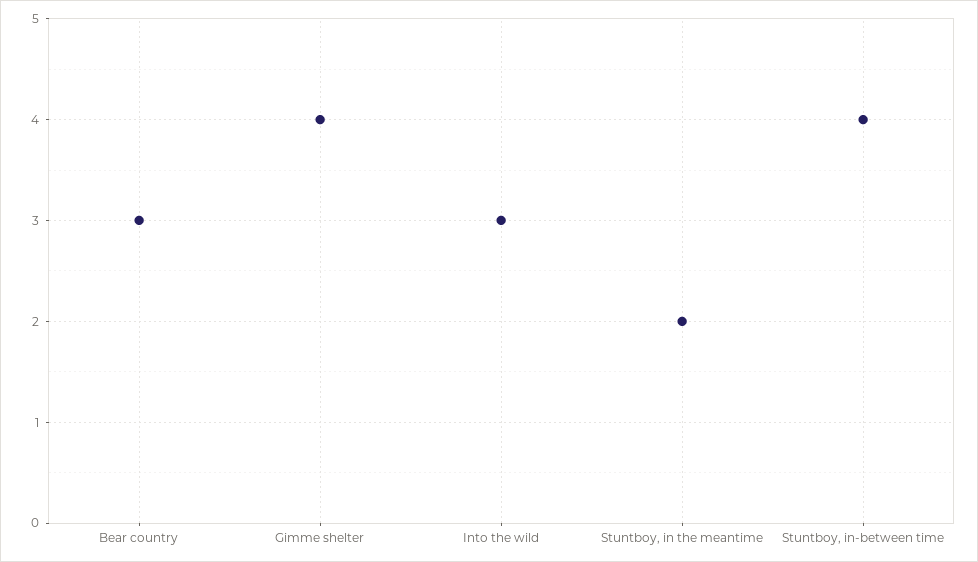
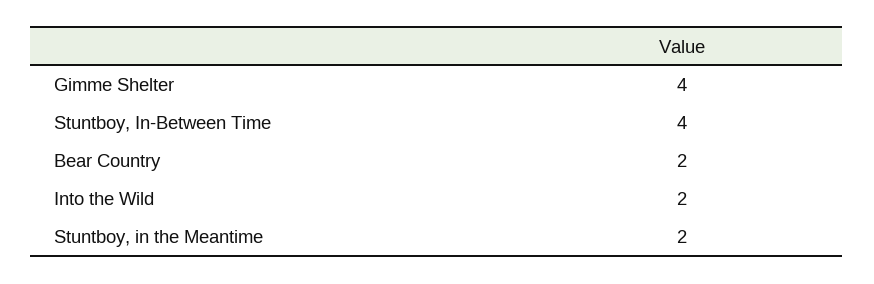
Bear country: 3 -> 2
Into the wild: 3 -> 2

